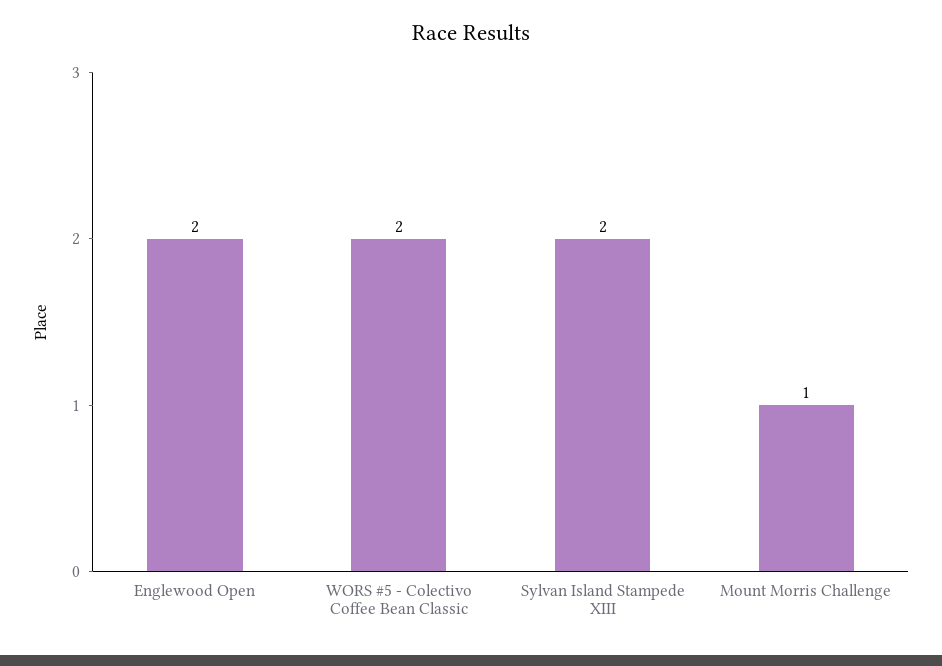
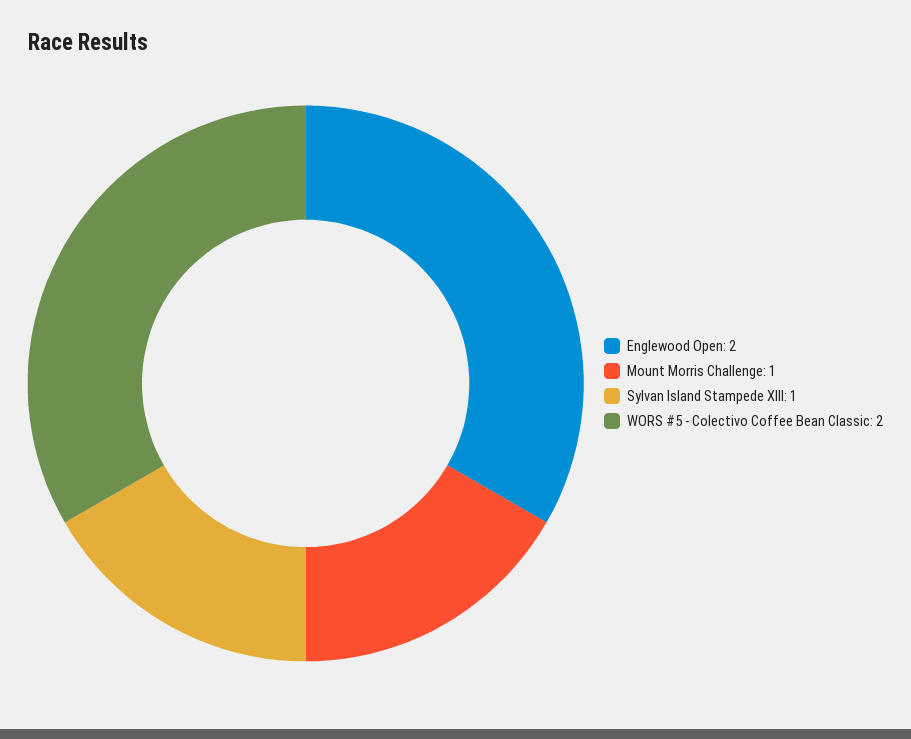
Sylvan Island Stampede XIII: 2 -> 1

